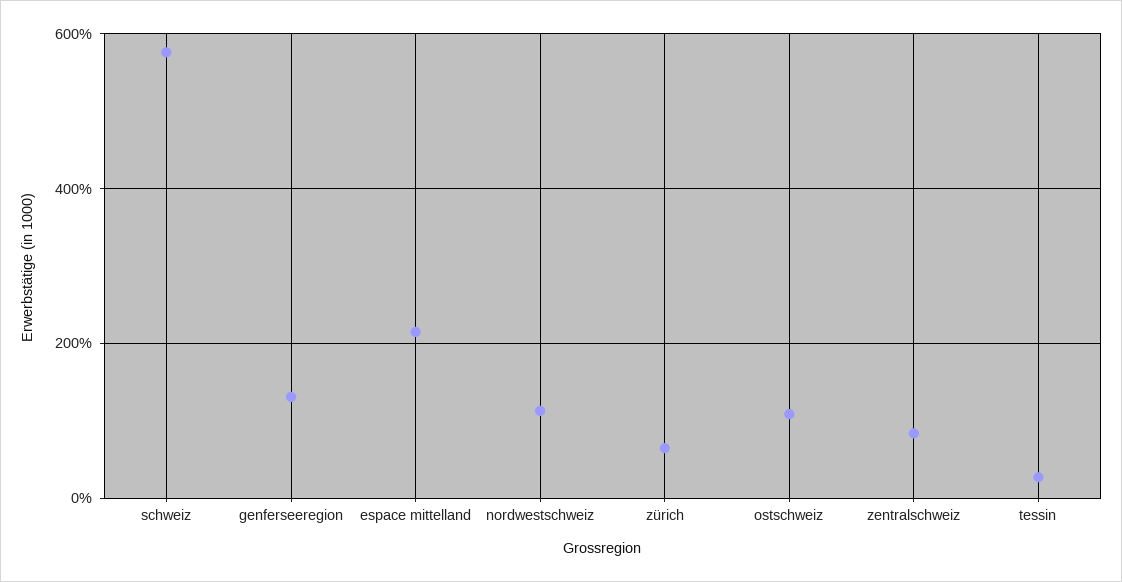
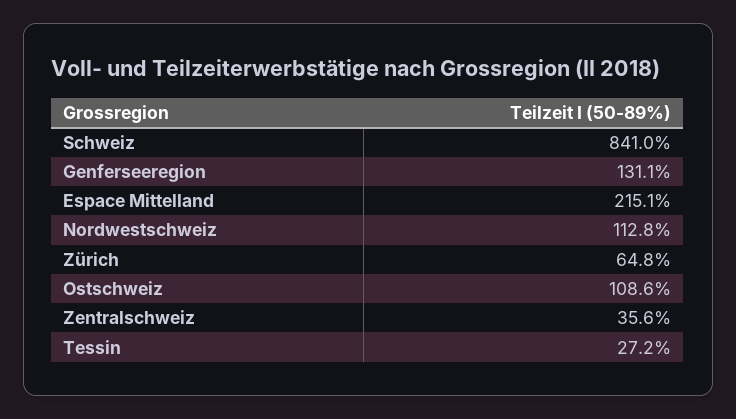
schweiz: 580 -> 841
zentralschweiz: 80 -> 35.6

